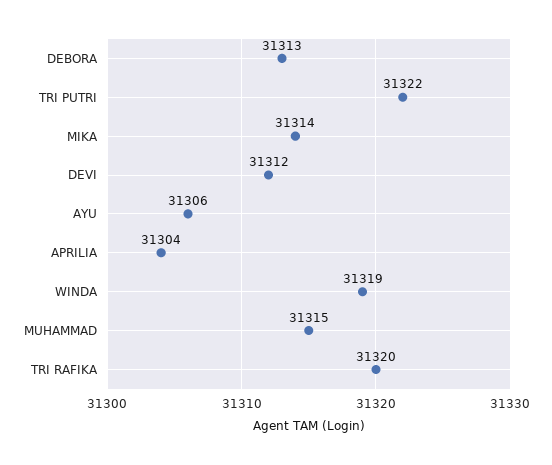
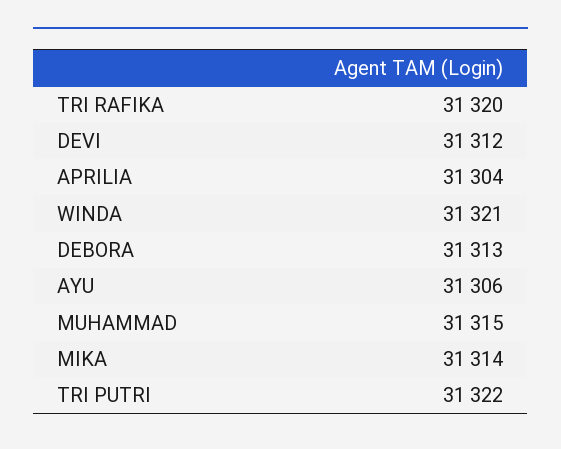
WINDA: 31319 -> 31321

